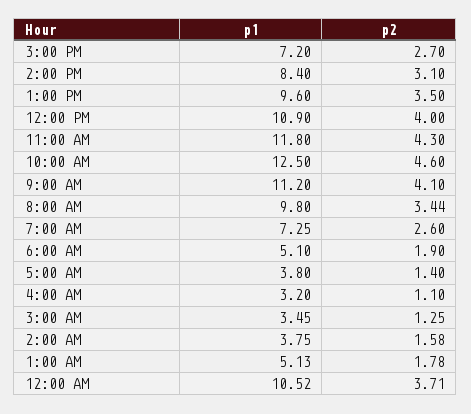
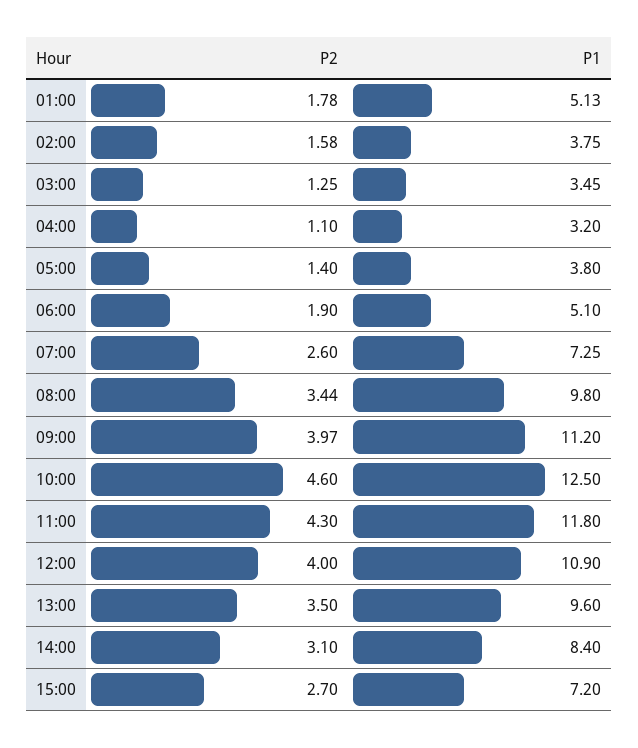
p2, 9:00 AM: 4.1 -> 3.97
p1, 12:00 AM: 10.52 -> none
p2, 12:00 AM: 3.71 -> none

